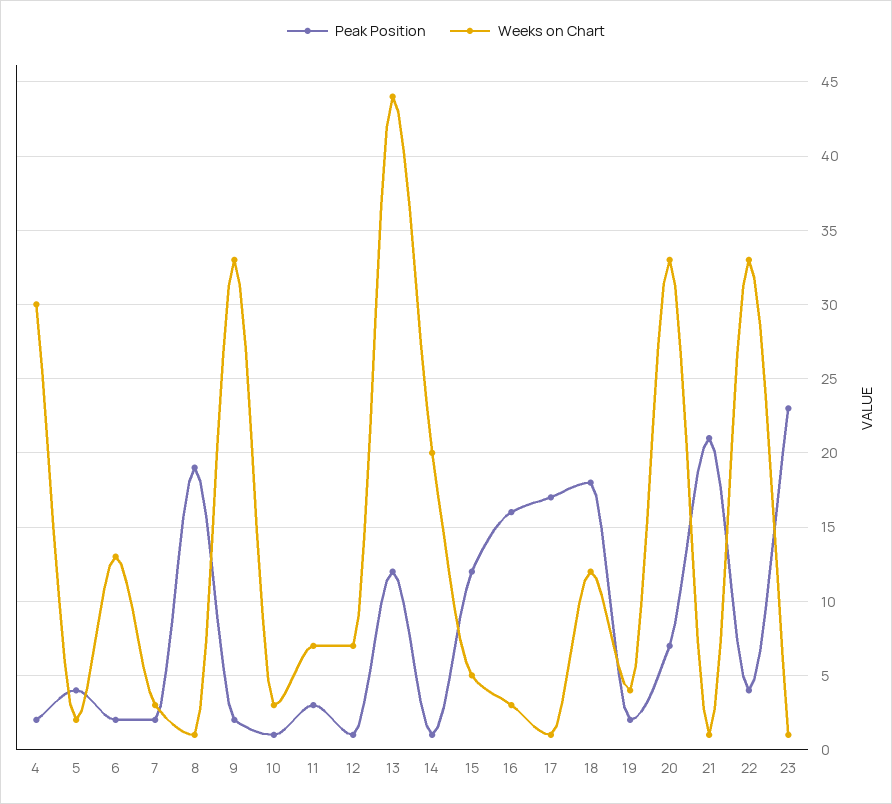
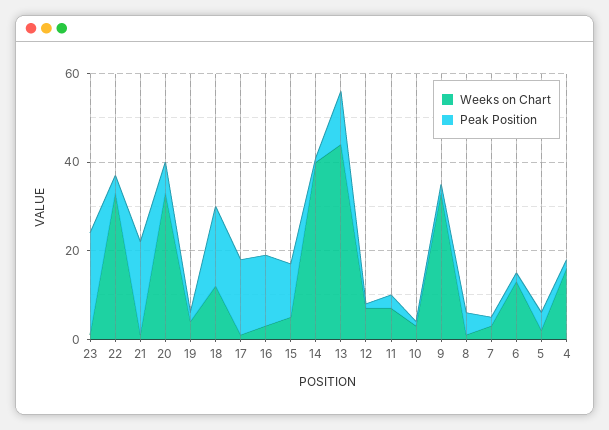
Weeks on Chart, 4: 30 -> 15
Peak Position, 8: 19 -> 5
Weeks on Chart, 14: 20 -> 40

